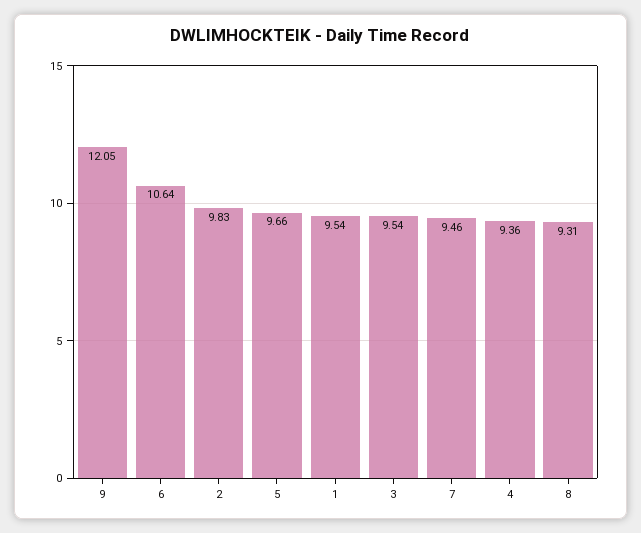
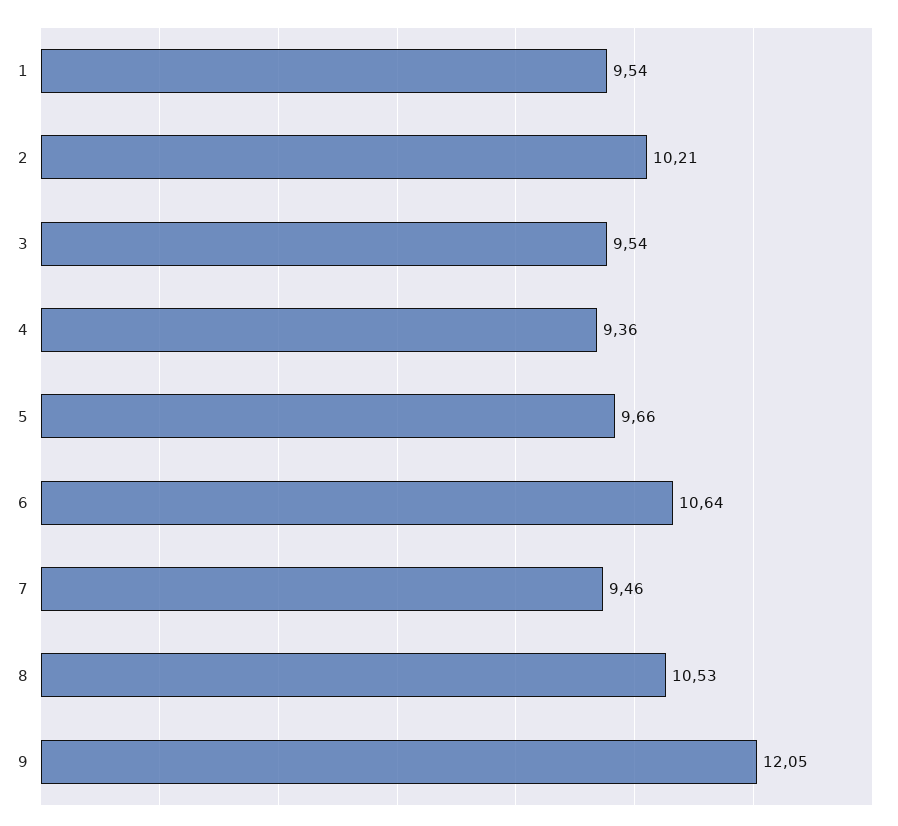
2: 9.83 -> 10.21
8: 9.31 -> 10.53

